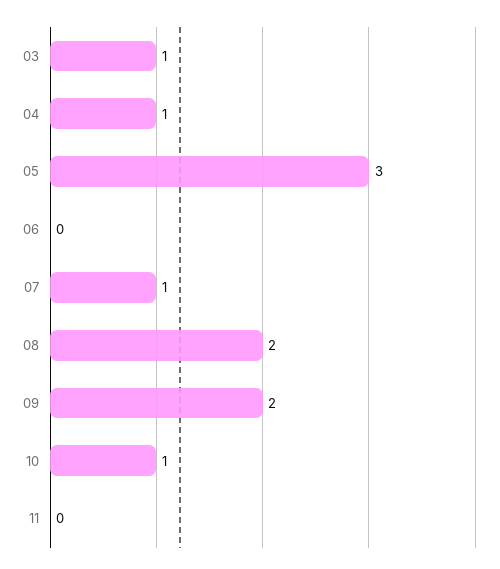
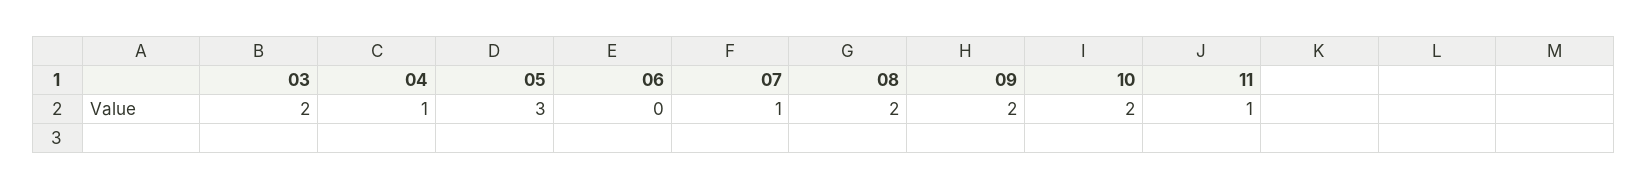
03: 1 -> 2
10: 1 -> 2
11: 0 -> 1

